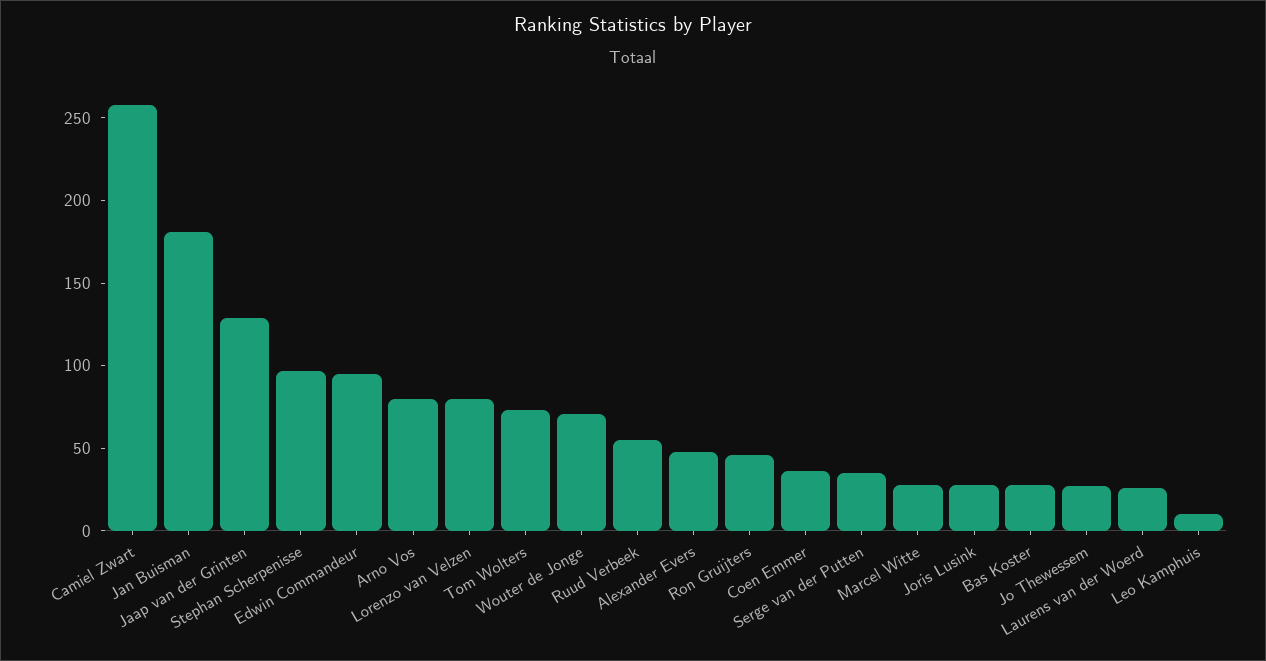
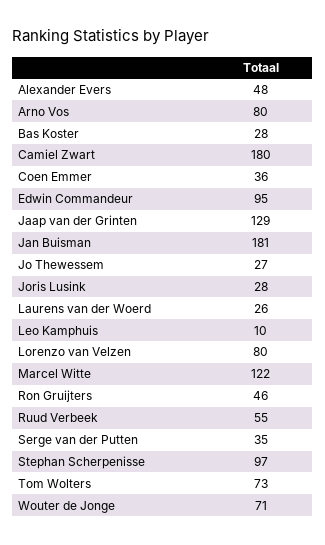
Camiel Zwart: 260 -> 180
Marcel Witte: 30 -> 122

